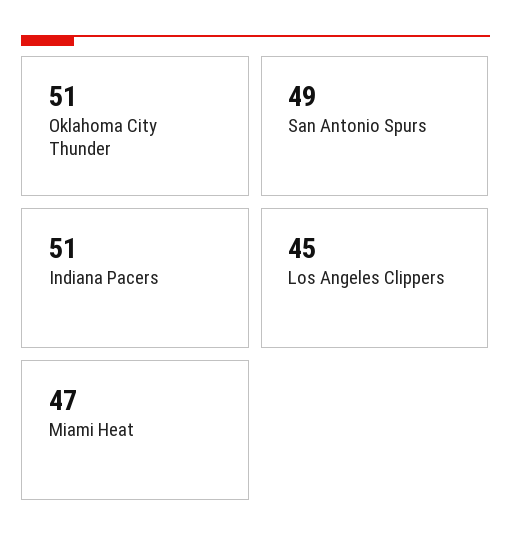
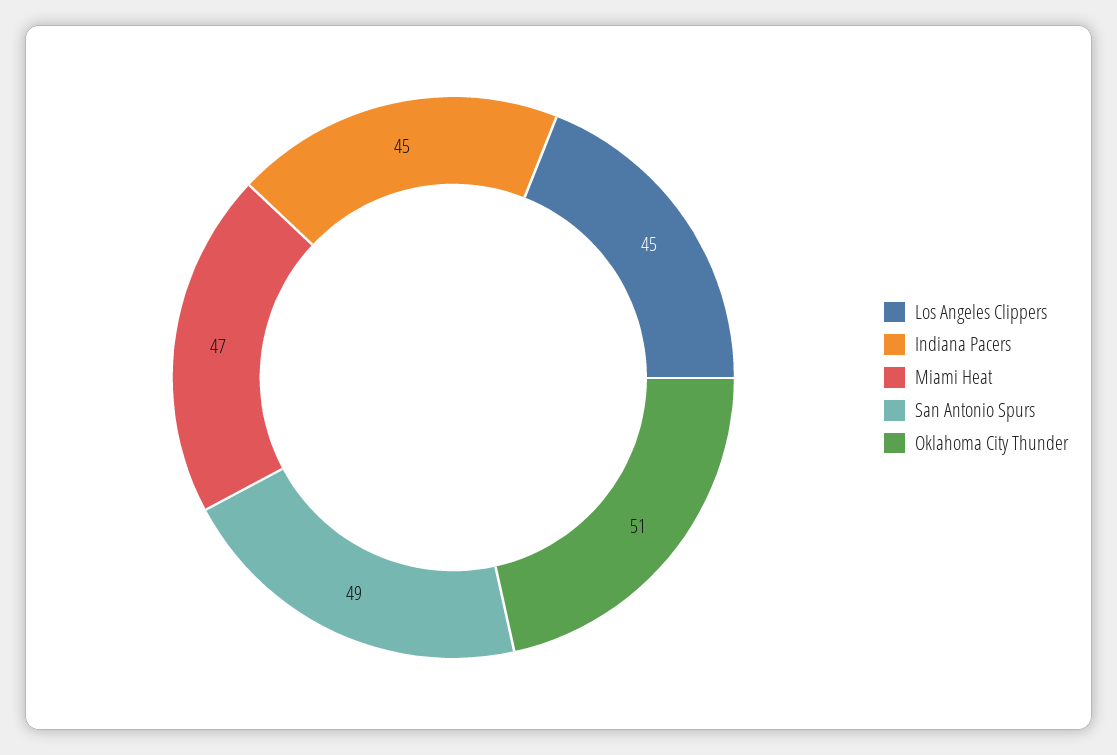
Indiana Pacers: 51 -> 45

